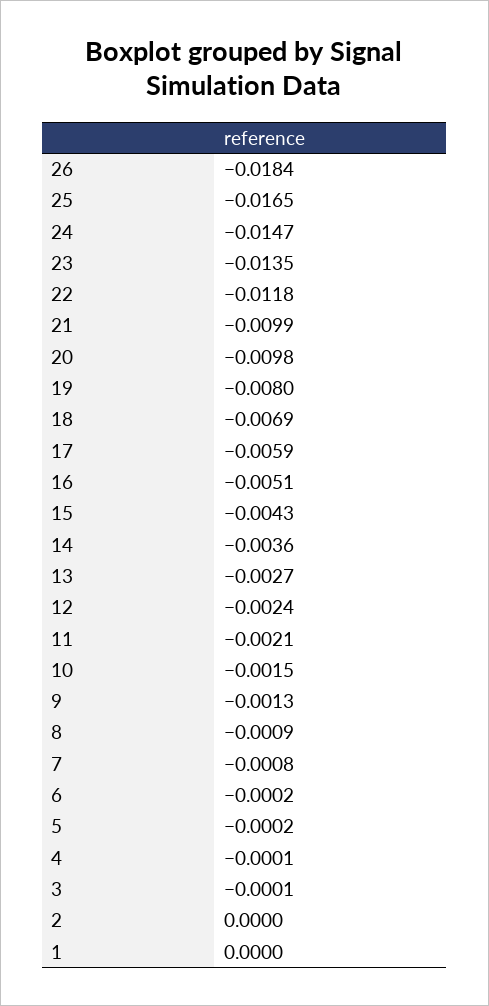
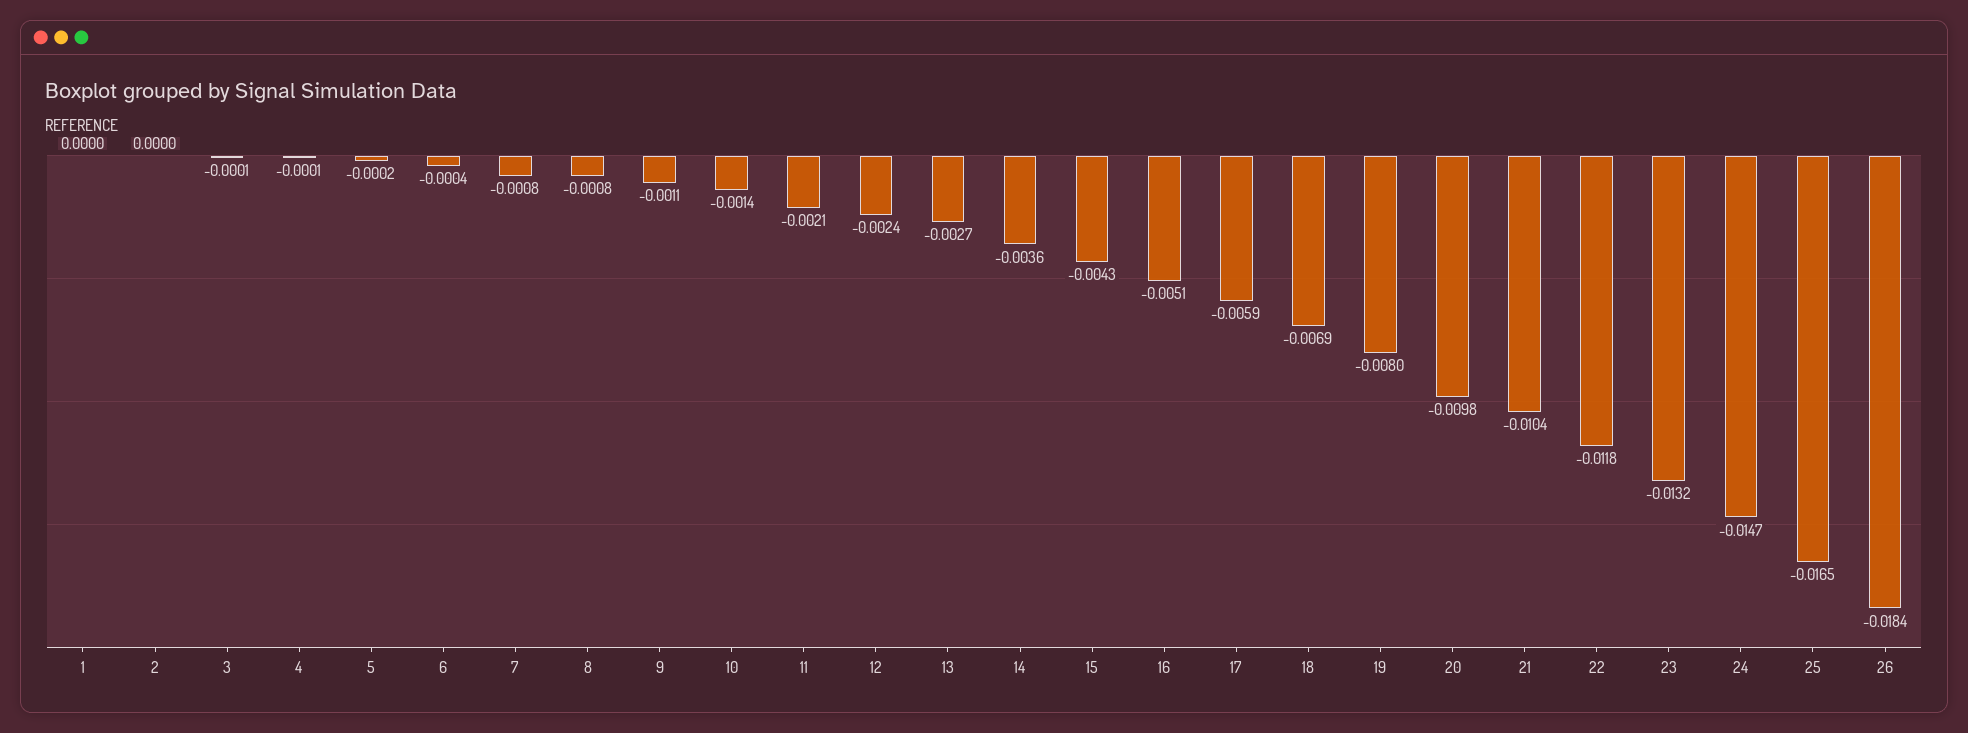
23: -0.0135 -> -0.0132
21: -0.0099 -> -0.0104
10: -0.0015 -> -0.0014
9: -0.0013 -> -0.0011
8: -0.0009 -> -0.0008
6: -0.0002 -> -0.0004

